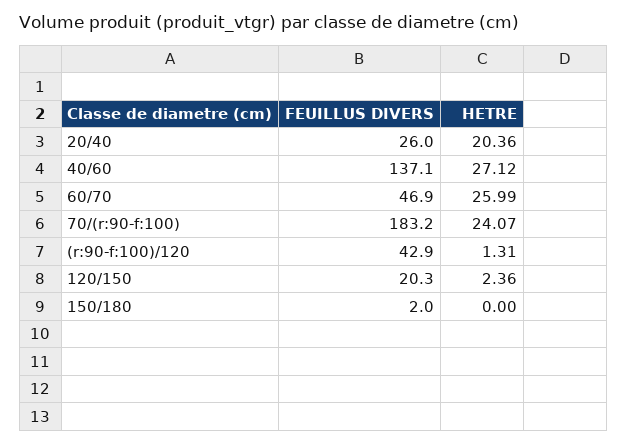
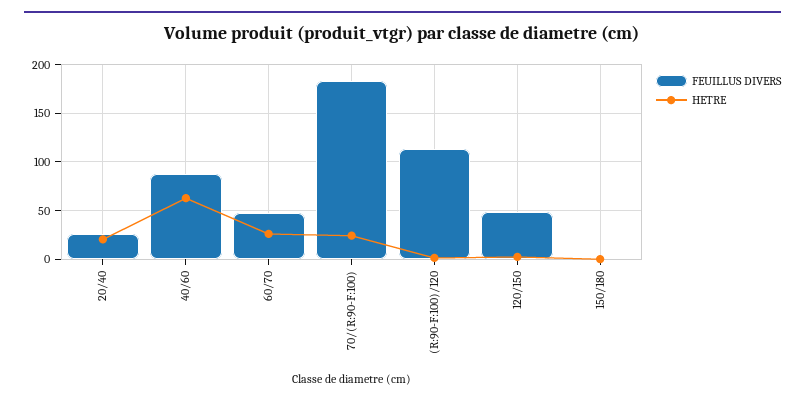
FEUILLUS DIVERS, 40/60: 137.1 -> 90
HETRE, 40/60: 27.12 -> 60
FEUILLUS DIVERS, (r:90-f:100)/120: 42.9 -> 110
FEUILLUS DIVERS, 120/150: 20.3 -> 50

